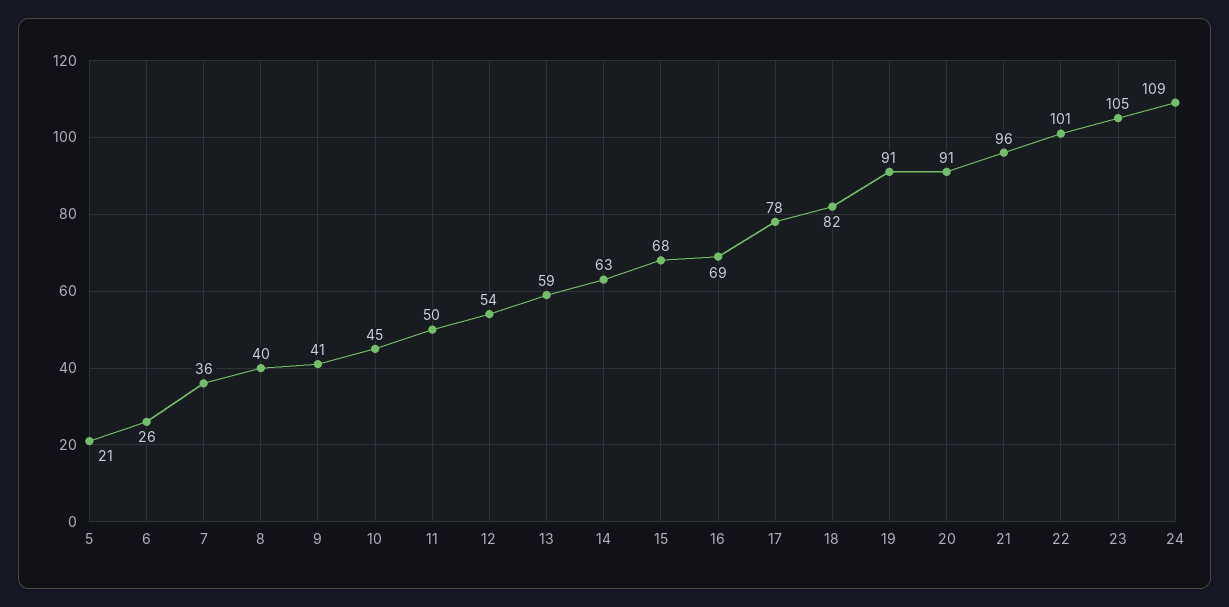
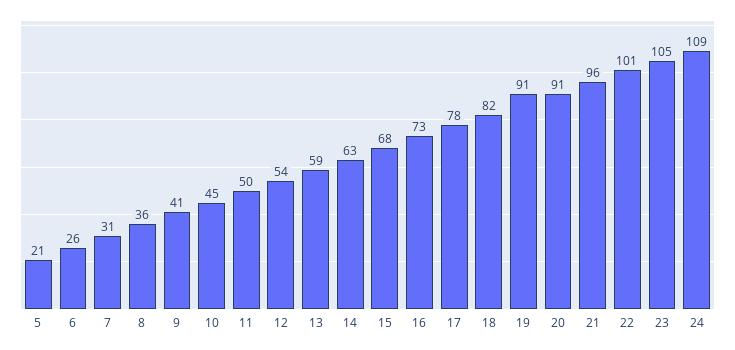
7: 36 -> 31
8: 40 -> 36
16: 69 -> 73

